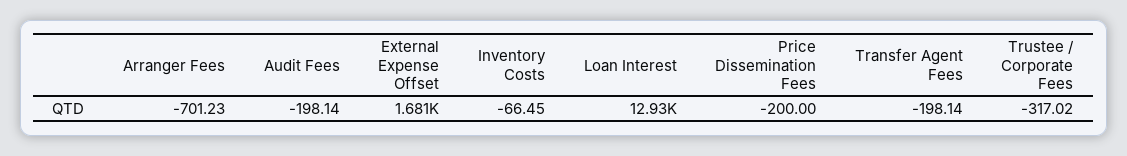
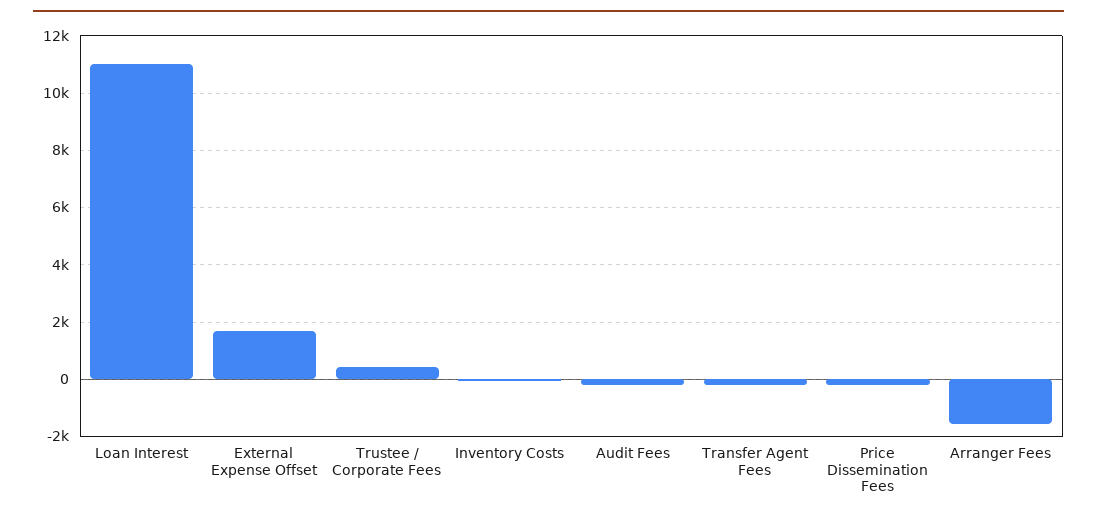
Arranger Fees: -701.23 -> -1500
Loan Interest: 12930 -> 11000
Trustee / Corporate Fees: -317.02 -> 500

